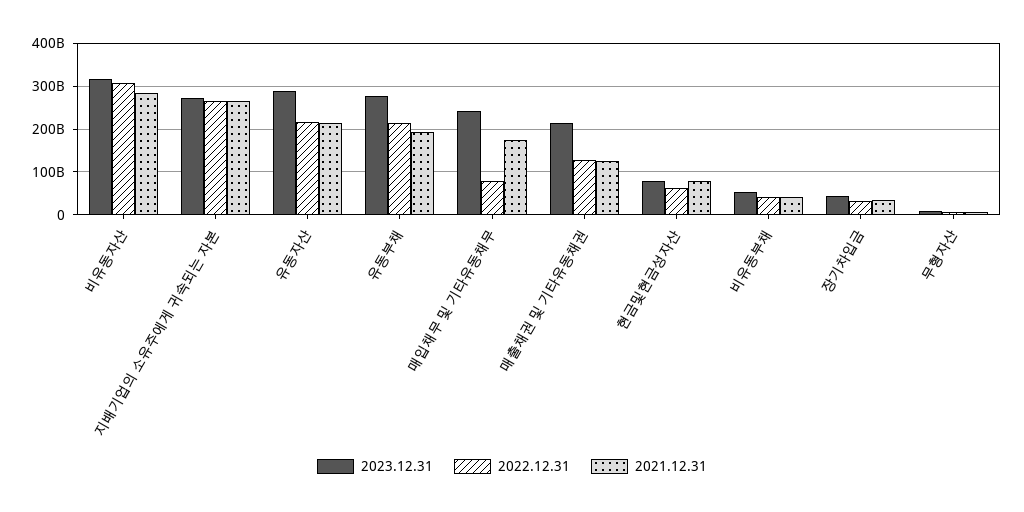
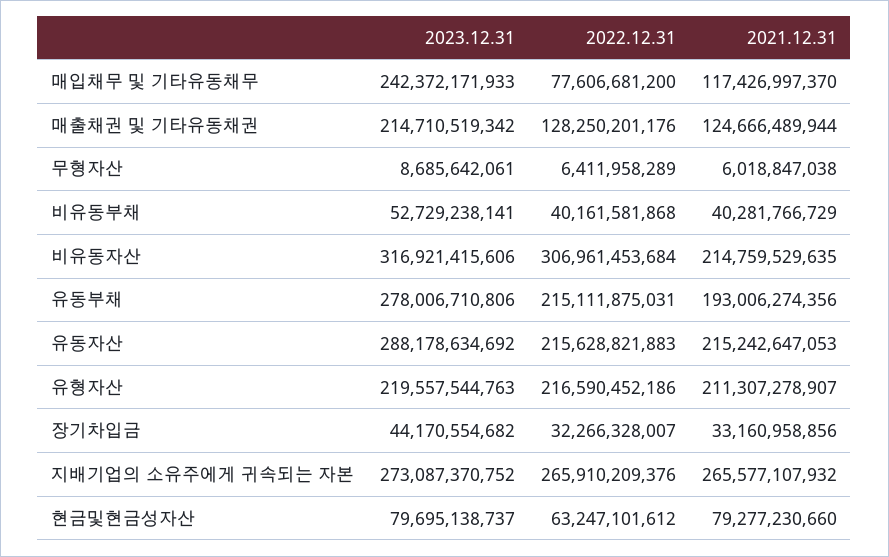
2021.12.31, 비유동자산: 280000000000 -> 214759529635
2021.12.31, 매입채무 및 기타유동채무: 180000000000 -> 117426997370
2023.12.31, 유형자산: none -> 219557544763
2022.12.31, 유형자산: none -> 216590452186
2021.12.31, 유형자산: none -> 211307278907

